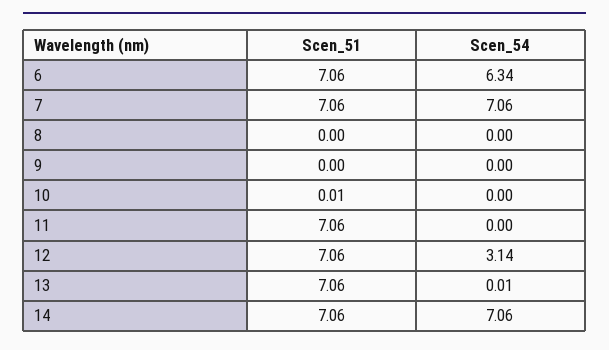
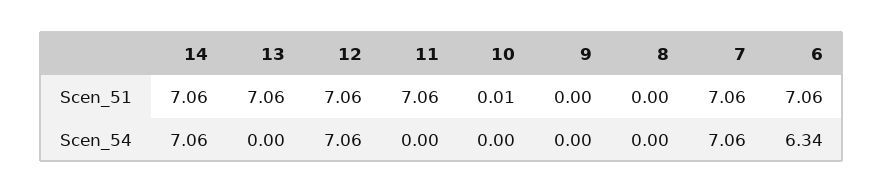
Scen_54, 12: 3.14 -> 7.06
Scen_54, 13: 0.01 -> 0

